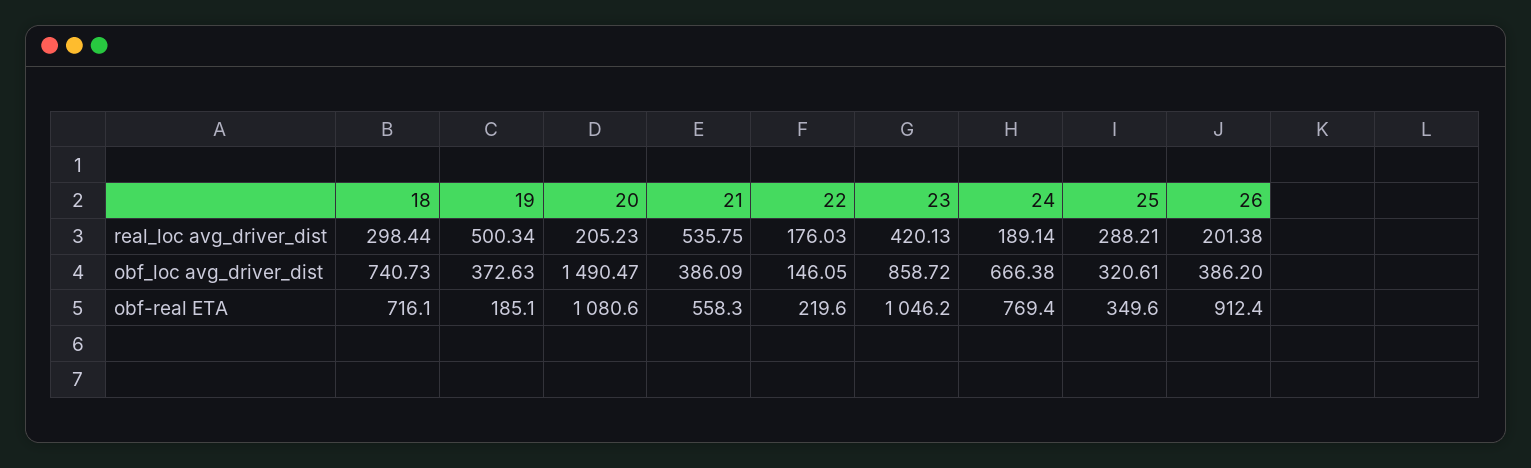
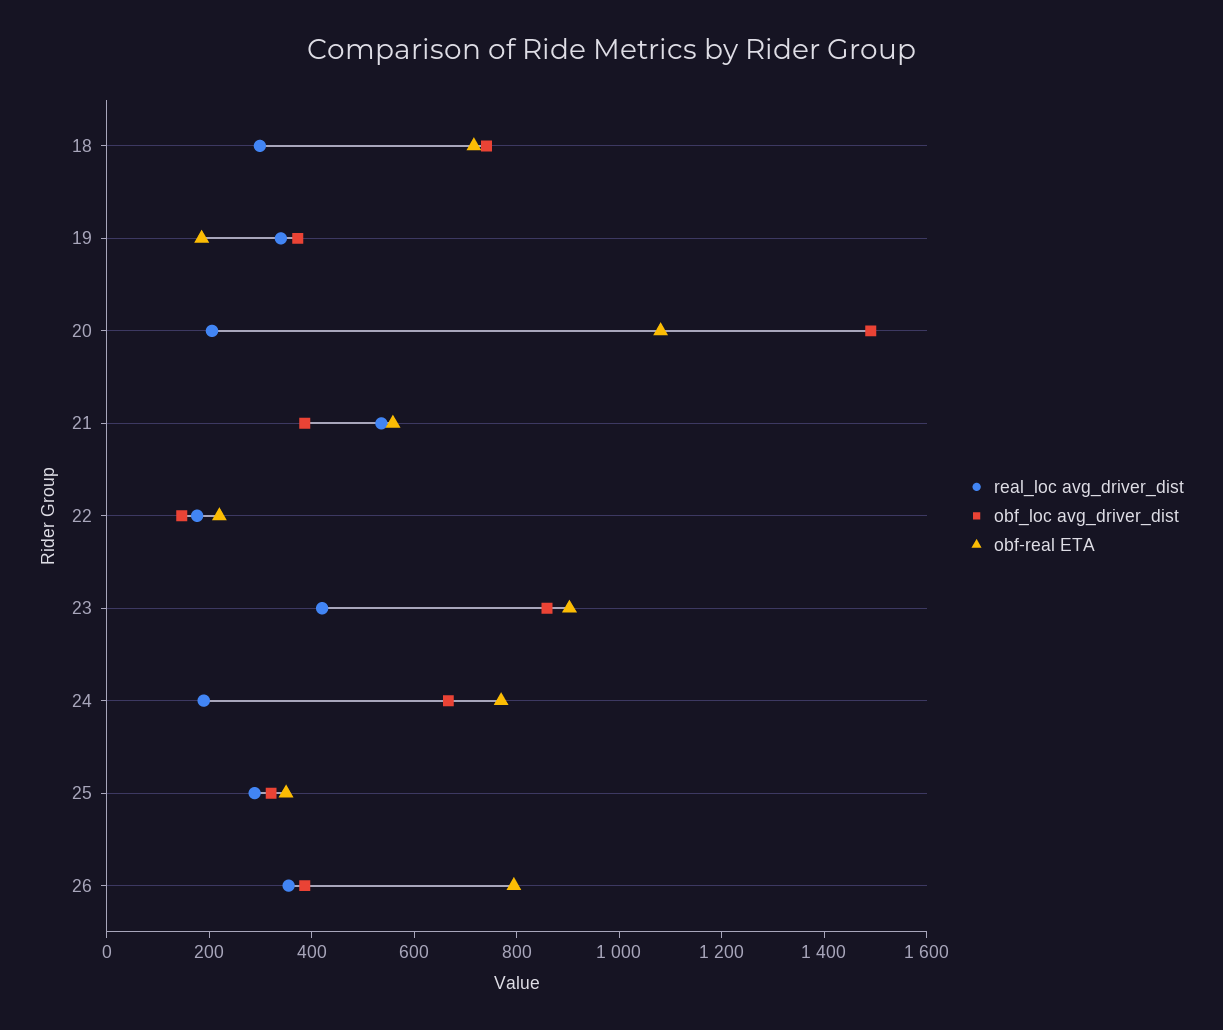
real_loc avg_driver_dist, 19: 500.34 -> 350
real_loc avg_driver_dist, 26: 201.38 -> 350
obf-real ETA, 23: 1046.2 -> 900
obf-real ETA, 26: 912.4 -> 800

